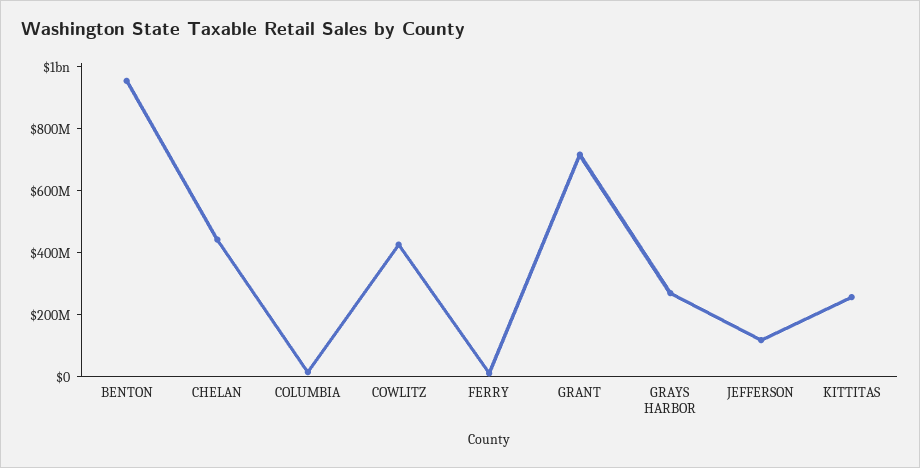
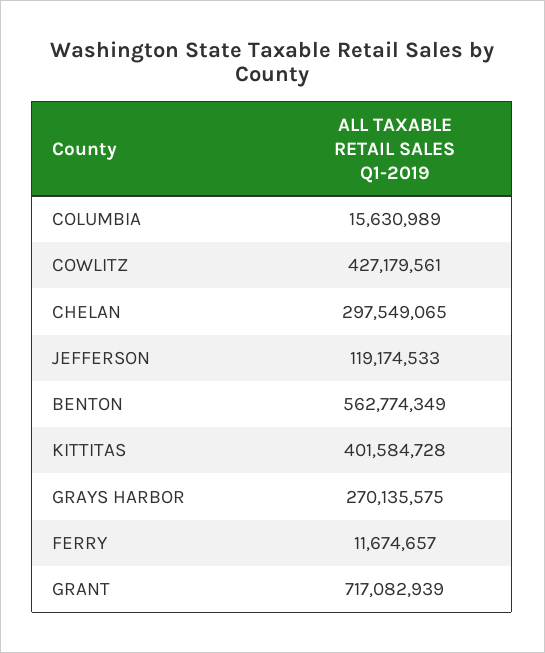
BENTON: 950000000 -> 562774349
CHELAN: 450000000 -> 297549065
KITTITAS: 250000000 -> 401584728

